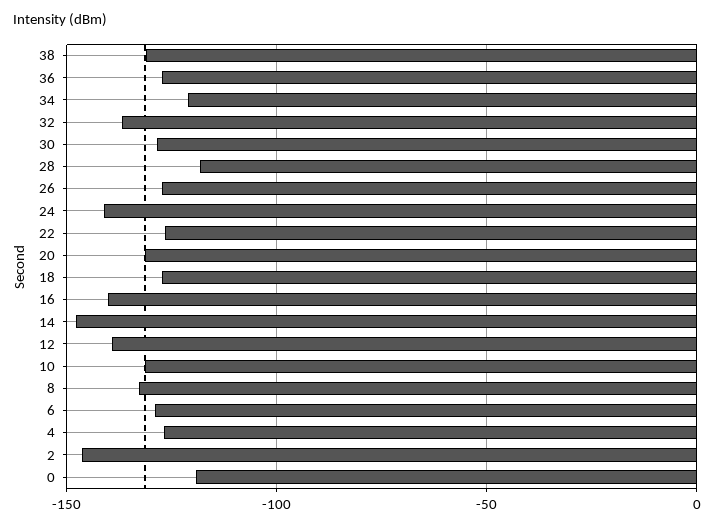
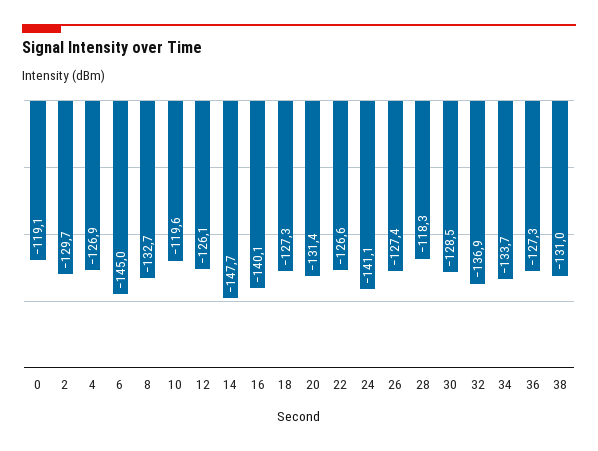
34: -120 -> -133.7
12: -140 -> -126.1
10: -130 -> -119.6
6: -130 -> -145
2: -145 -> -129.7

